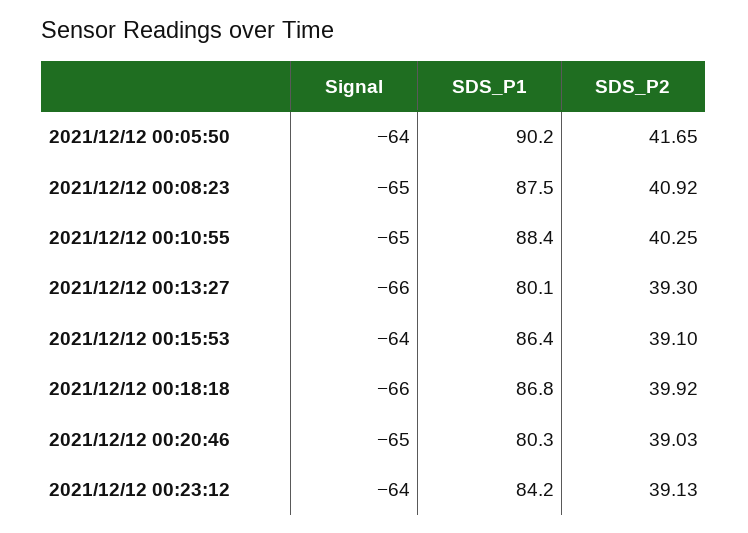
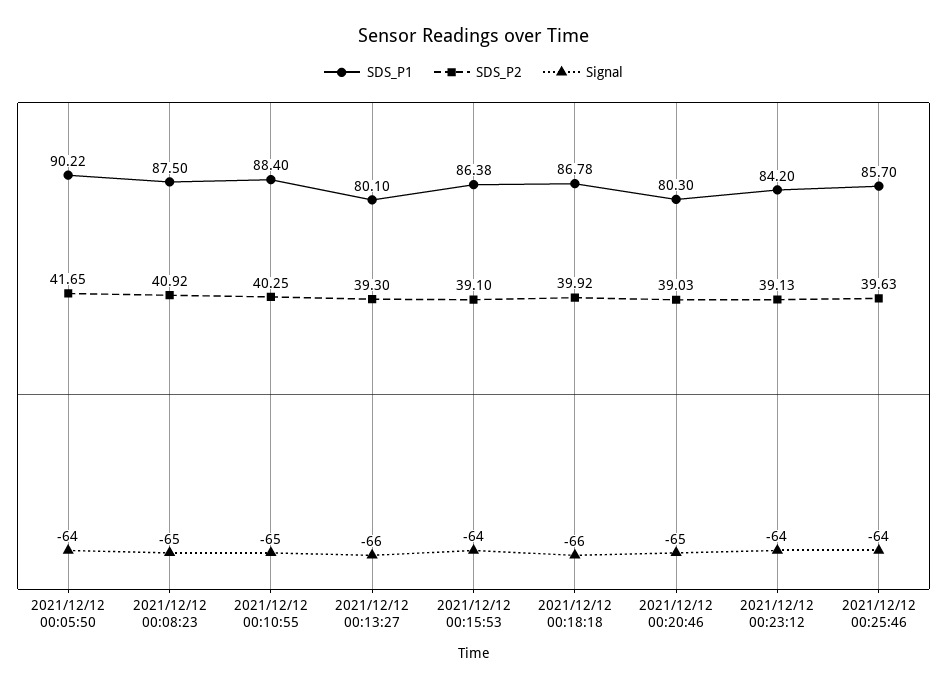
SDS_P1, 2021/12/12 00:25:46: none -> 85.7
SDS_P2, 2021/12/12 00:25:46: none -> 39.63
Signal, 2021/12/12 00:25:46: none -> -64

